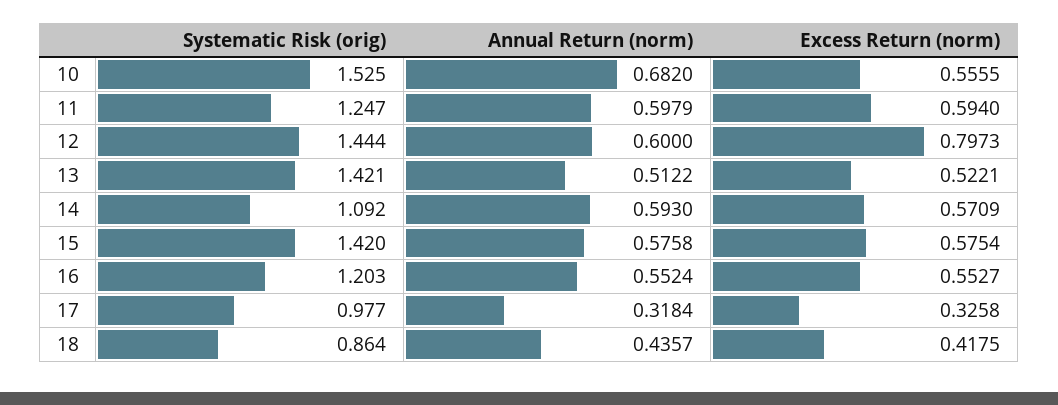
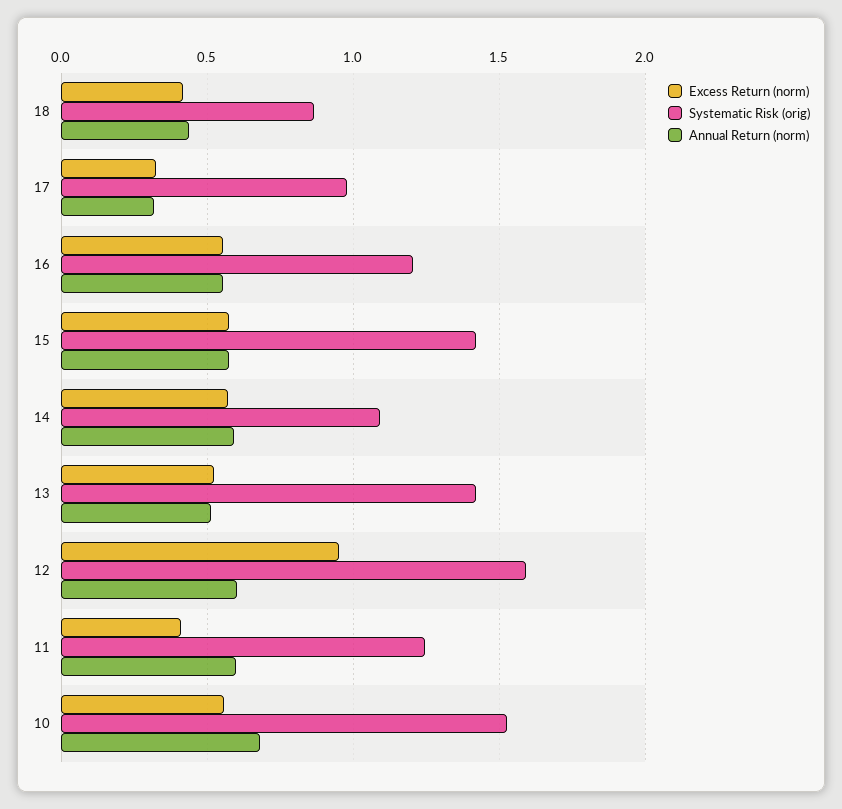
Excess Return (norm), 11: 0.594 -> 0.4
Systematic Risk (orig), 12: 1.444 -> 1.6
Excess Return (norm), 12: 0.7973 -> 0.95

